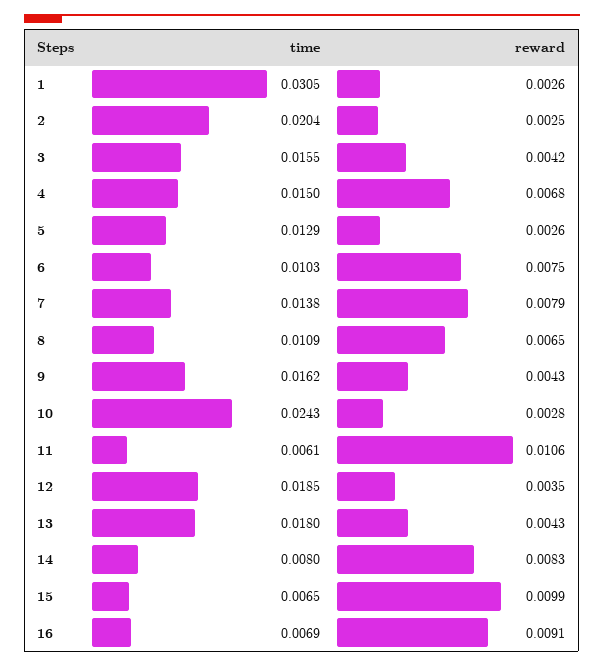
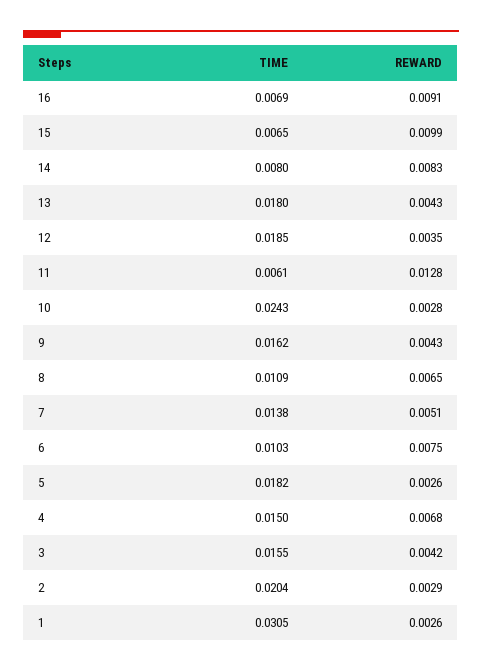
reward, 2: 0.0025 -> 0.0029
time, 5: 0.0129 -> 0.0182
reward, 7: 0.0079 -> 0.0051
reward, 11: 0.0106 -> 0.0128

